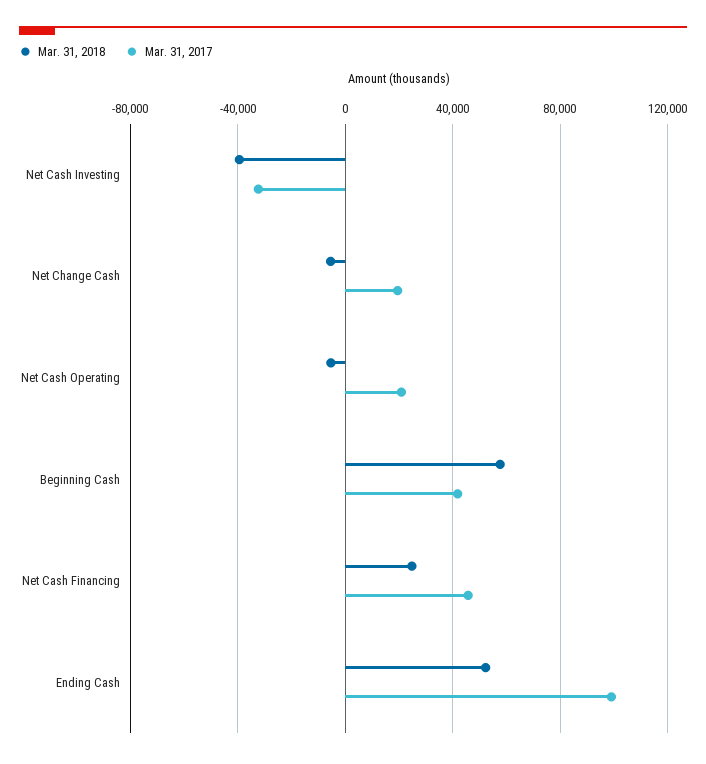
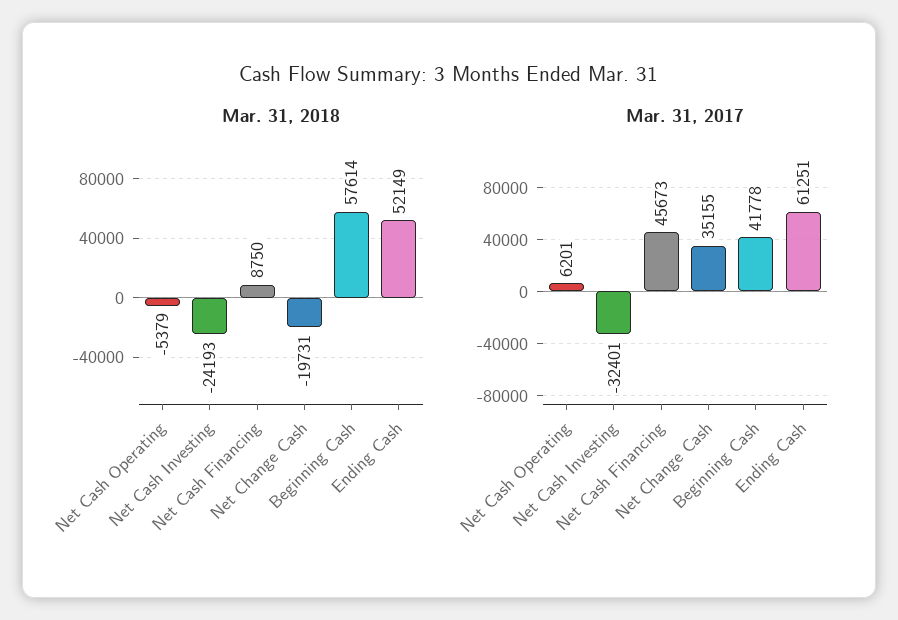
Mar. 31, 2018, Net Cash Investing: -40000 -> -24193
Mar. 31, 2018, Net Change Cash: -5000 -> -19731
Mar. 31, 2017, Net Change Cash: 20000 -> 35155
Mar. 31, 2017, Net Cash Operating: 20000 -> 6201
Mar. 31, 2018, Net Cash Financing: 25000 -> 8750
Mar. 31, 2017, Ending Cash: 100000 -> 61251

